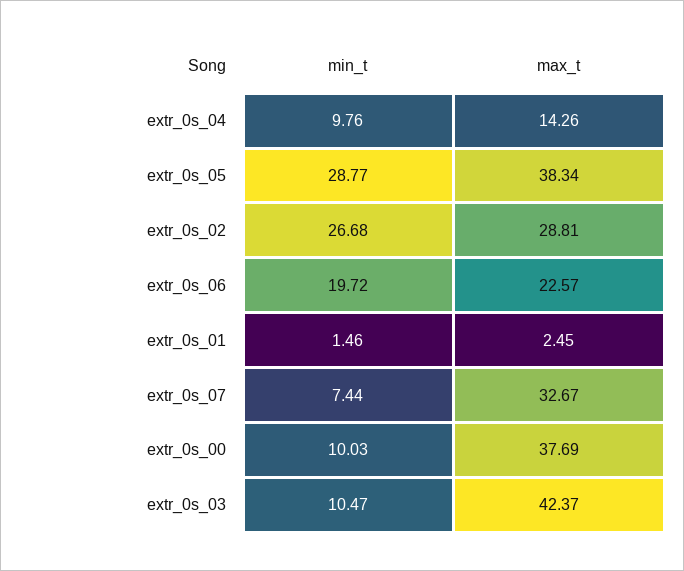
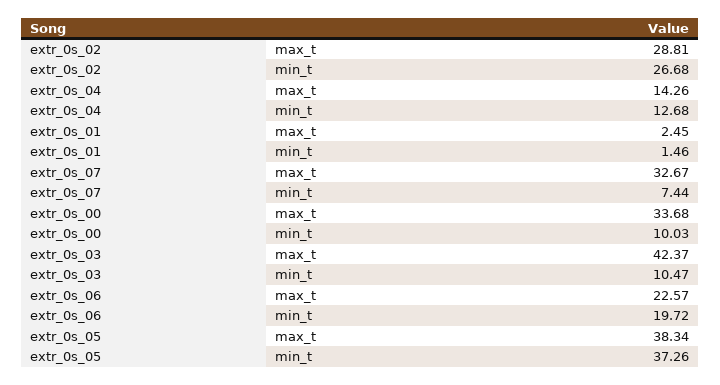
min_t, extr_0s_04: 9.76 -> 12.68
min_t, extr_0s_05: 28.77 -> 37.26
max_t, extr_0s_00: 37.69 -> 33.68

